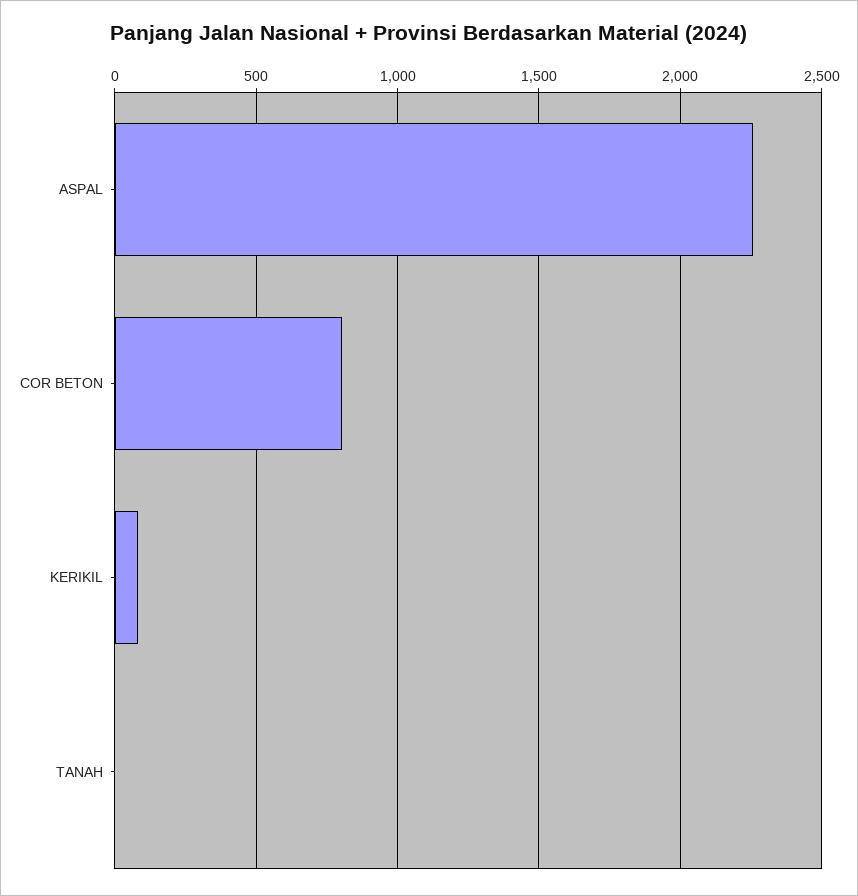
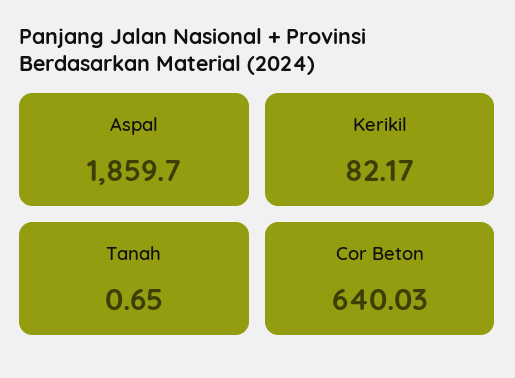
ASPAL: 2250 -> 1859.7
COR BETON: 800 -> 640.03

